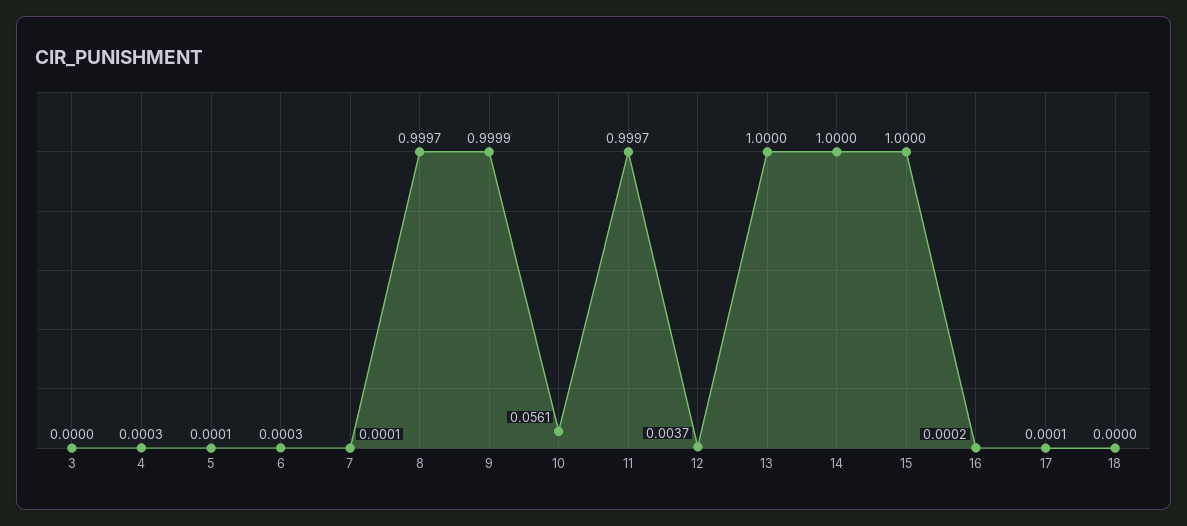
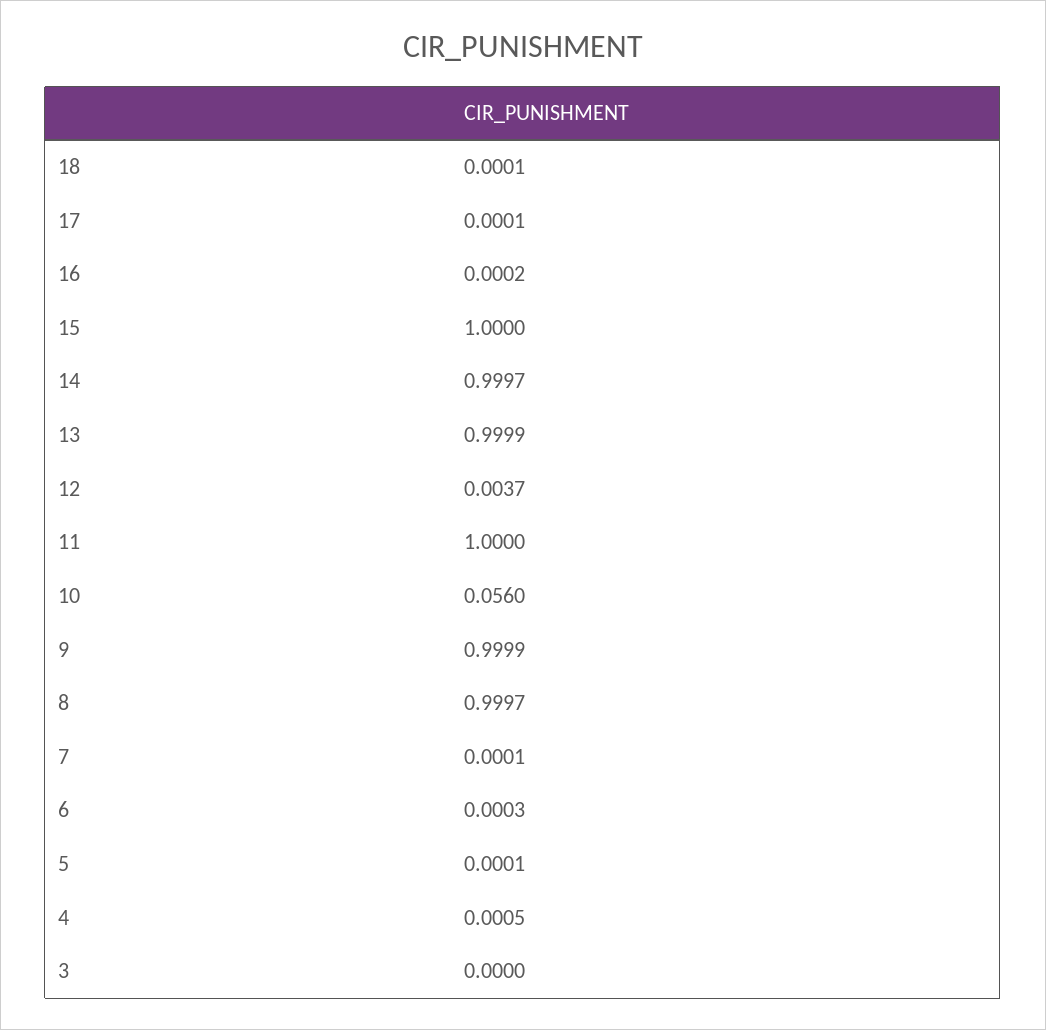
4: 0.0003 -> 0.0005
10: 0.0561 -> 0.056
11: 0.9997 -> 1
13: 1 -> 0.9999
14: 1 -> 0.9997
18: 0 -> 0.0001

